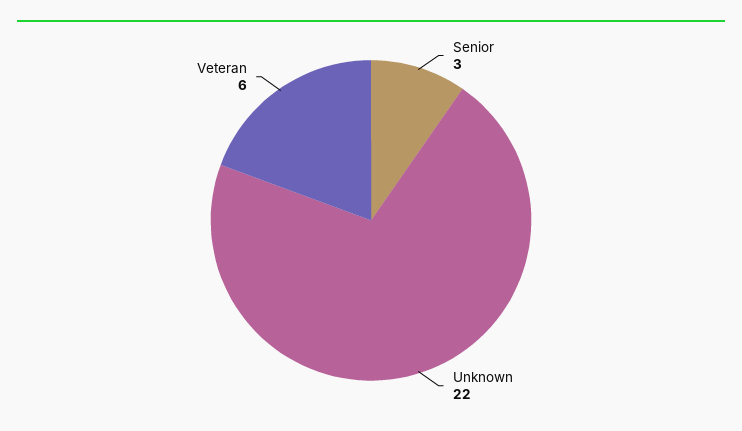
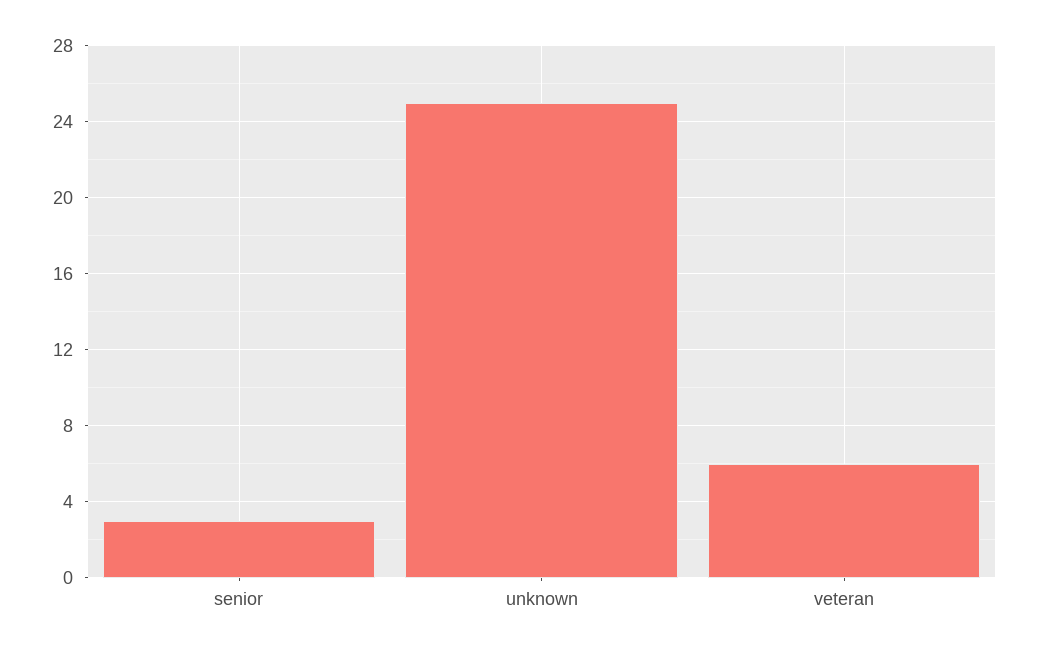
Unknown: 22 -> 25

